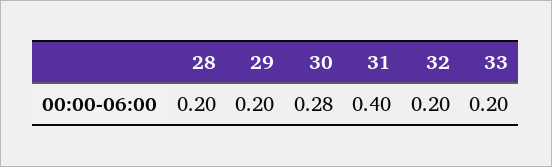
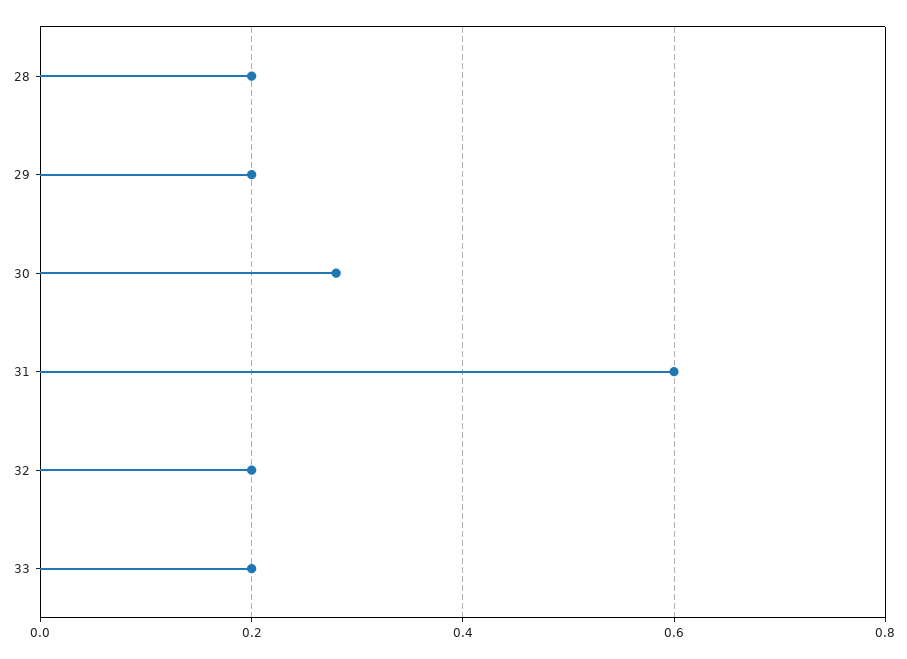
31: 0.4 -> 0.6

